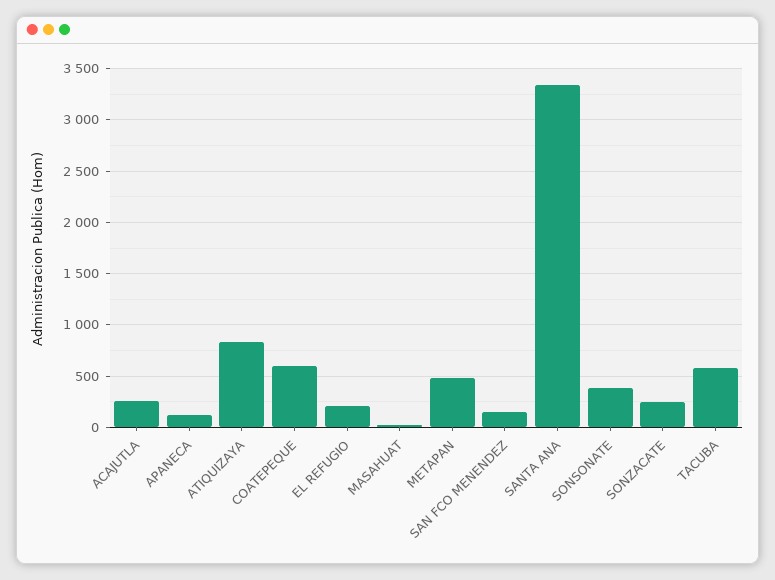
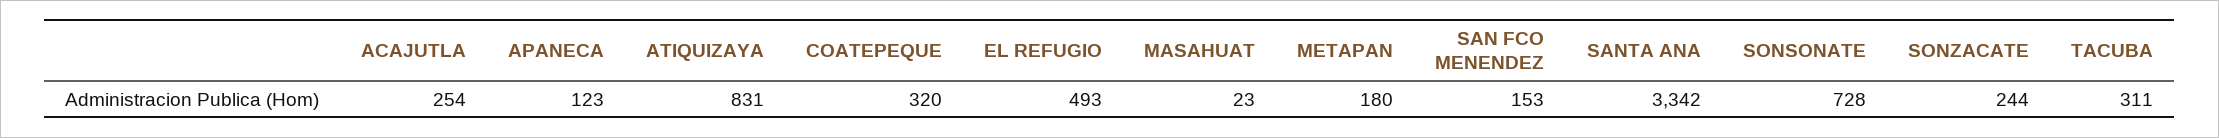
COATEPEQUE: 600 -> 320
EL REFUGIO: 200 -> 493
METAPAN: 500 -> 180
SONSONATE: 400 -> 728
TACUBA: 600 -> 311

